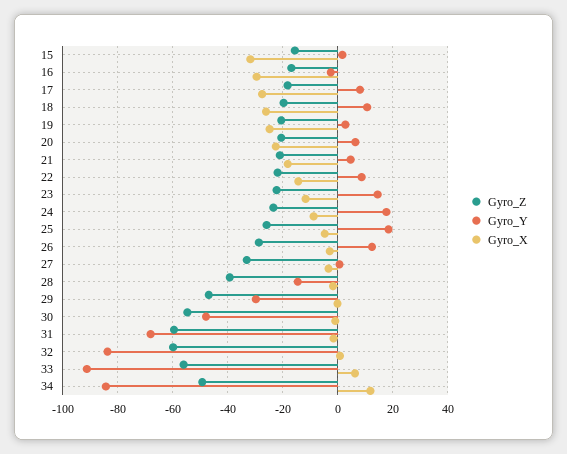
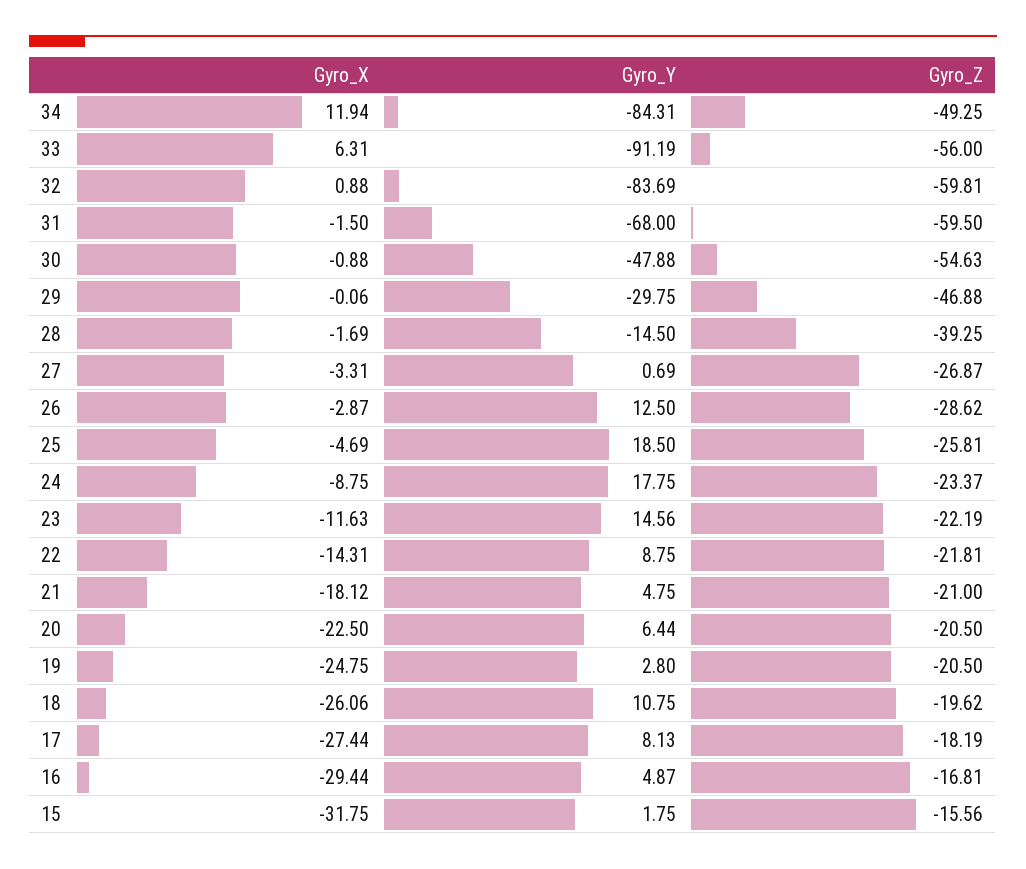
Gyro_Y, 16: -2.5 -> 4.87
Gyro_Z, 27: -32.5 -> -26.87

